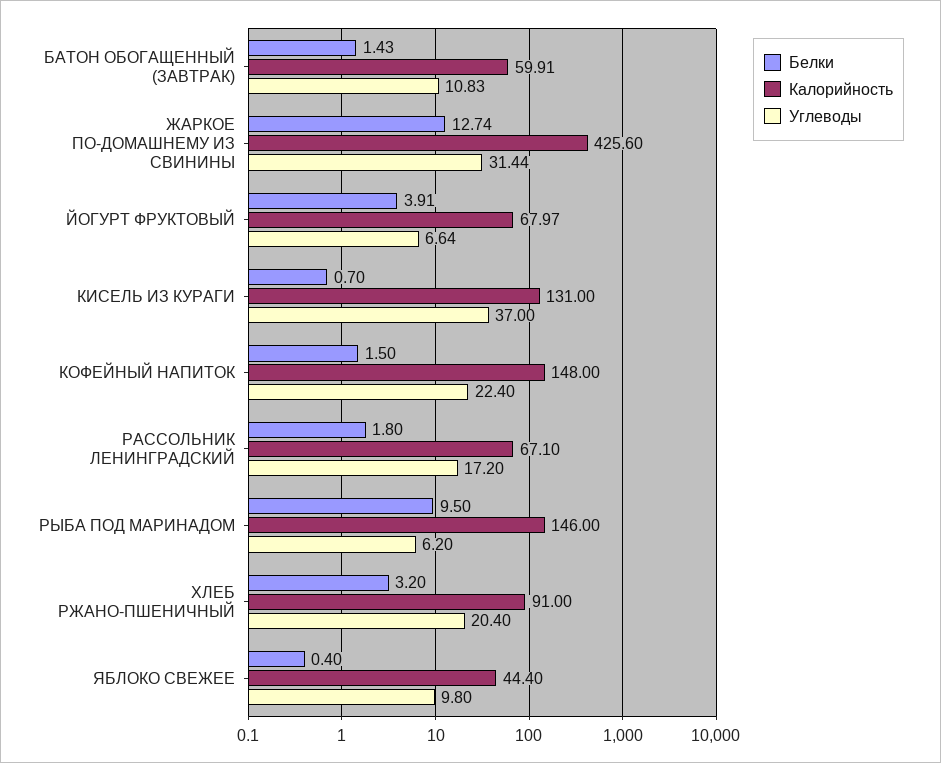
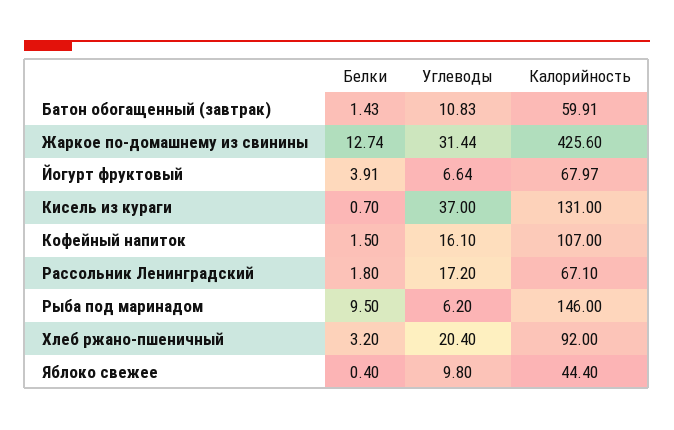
Калорийность, КОФЕЙНЫЙ НАПИТОК: 148 -> 107
Углеводы, КОФЕЙНЫЙ НАПИТОК: 22.4 -> 16.1
Калорийность, ХЛЕБ РЖАНО-ПШЕНИЧНЫЙ: 91 -> 92

